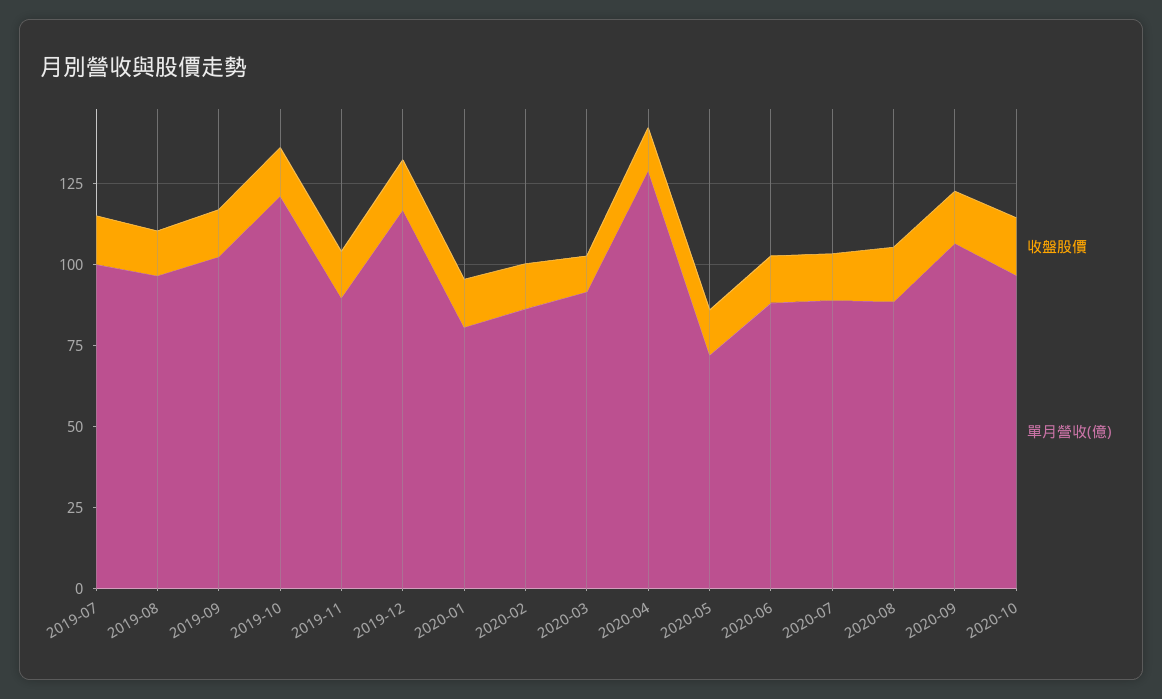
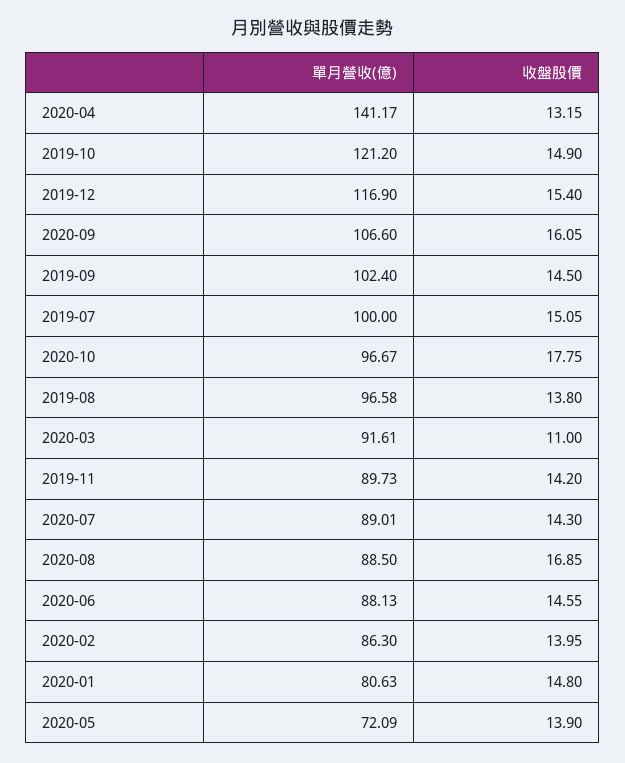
單月營收(億), 2020-04: 130 -> 141.17

